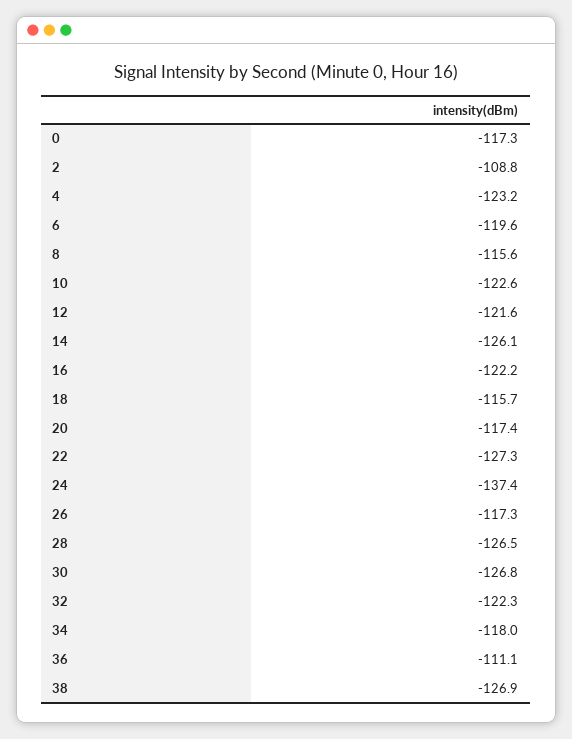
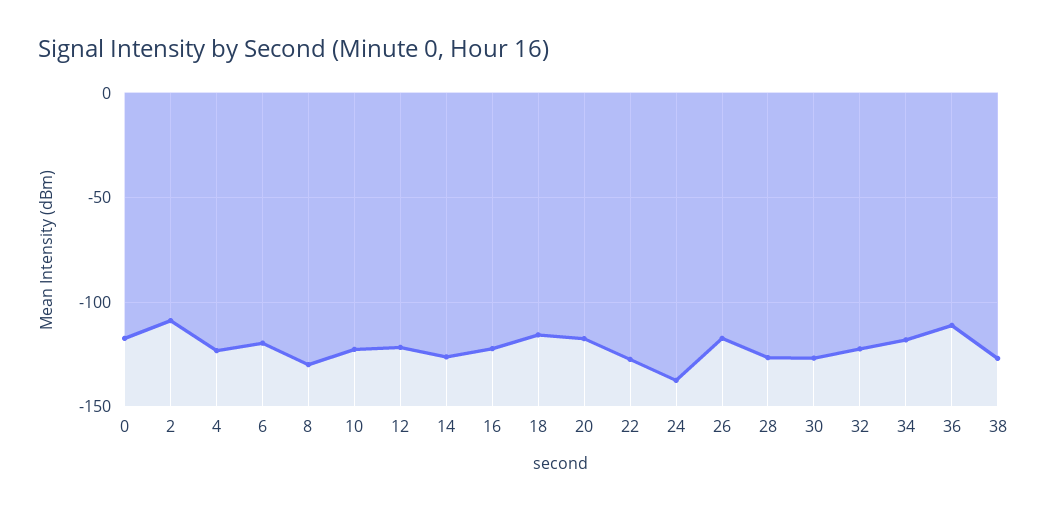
8: -115.6 -> -130

